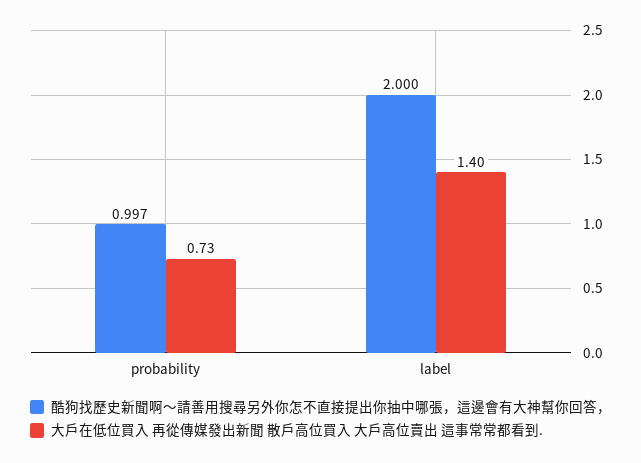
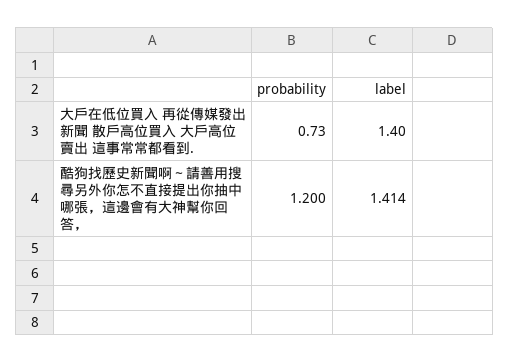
酷狗找歷史新聞啊～請善用搜尋另外你怎不直接提出你抽中哪張，這邊會有大神幫你回答，, probability: 0.997 -> 1.2
酷狗找歷史新聞啊～請善用搜尋另外你怎不直接提出你抽中哪張，這邊會有大神幫你回答，, label: 2 -> 1.414

